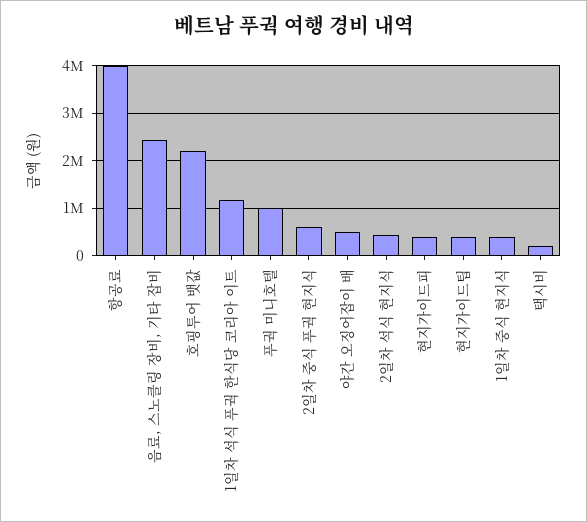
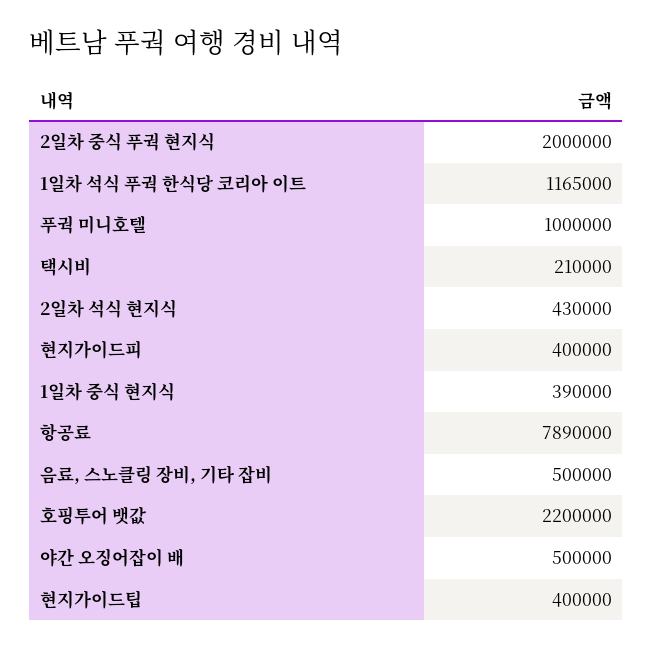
항공료: 4000000 -> 7890000
음료, 스노클링 장비, 기타 잡비: 2400000 -> 500000
2일차 중식 푸궉 현지식: 600000 -> 2000000

